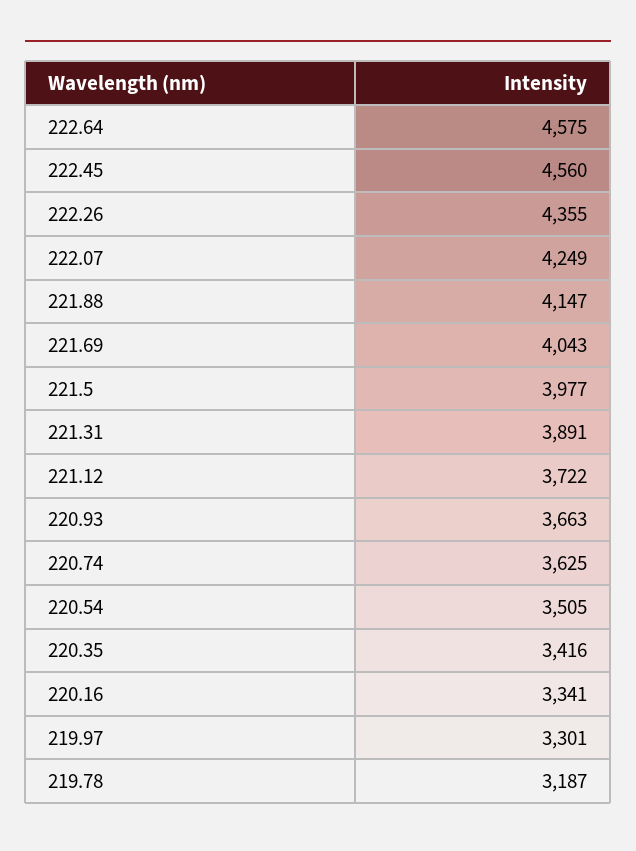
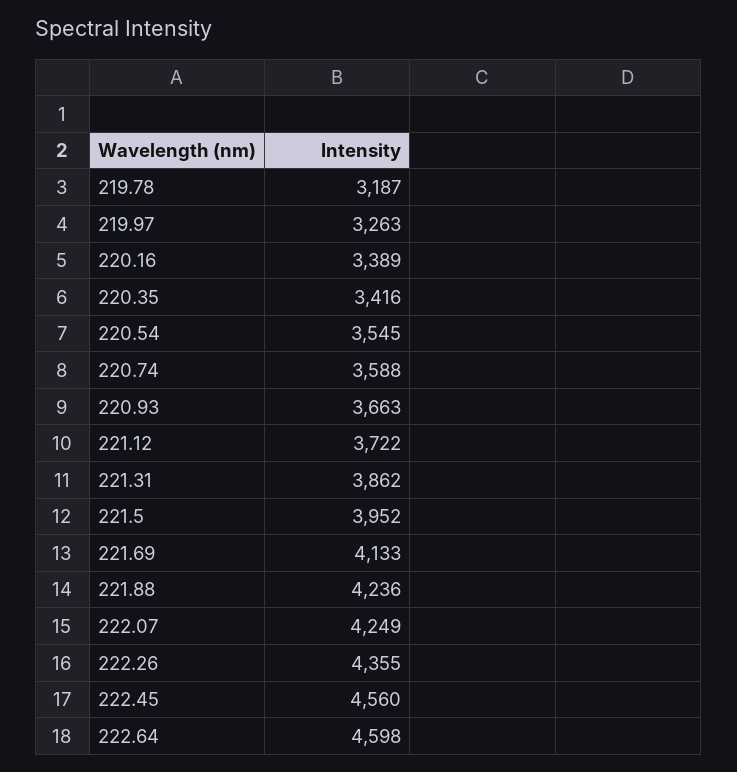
222.64: 4575 -> 4598
221.88: 4147 -> 4236
221.69: 4043 -> 4133
221.5: 3977 -> 3952
221.31: 3891 -> 3862
220.74: 3625 -> 3588
220.54: 3505 -> 3545
220.16: 3341 -> 3389
219.97: 3301 -> 3263

